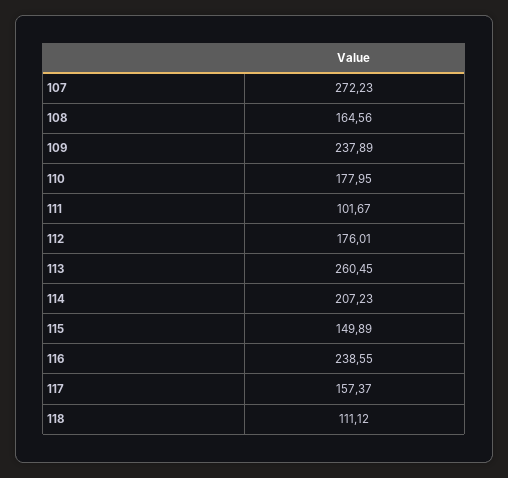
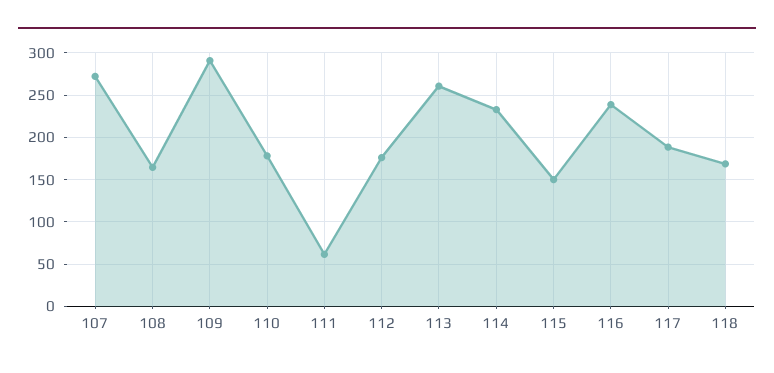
109: 237.89 -> 290
111: 101.67 -> 60
114: 207.23 -> 230
117: 157.37 -> 190
118: 111.12 -> 170

